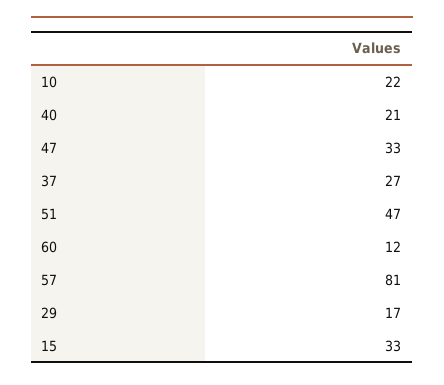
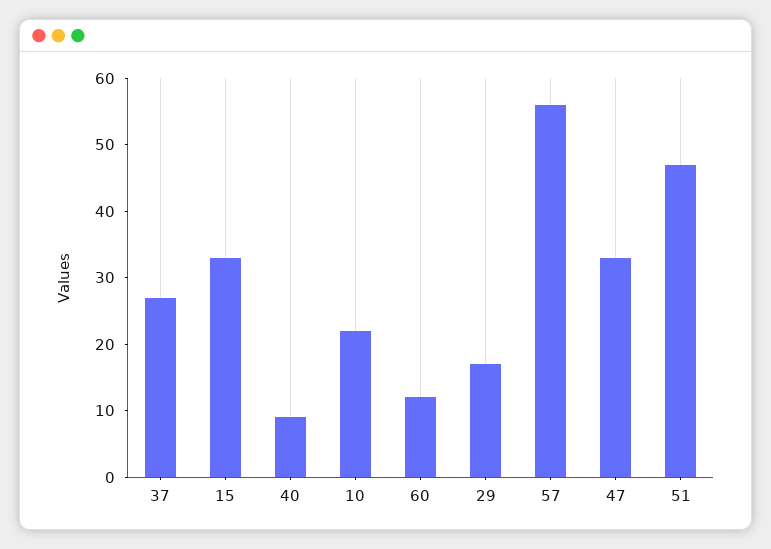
40: 21 -> 10
57: 81 -> 55

